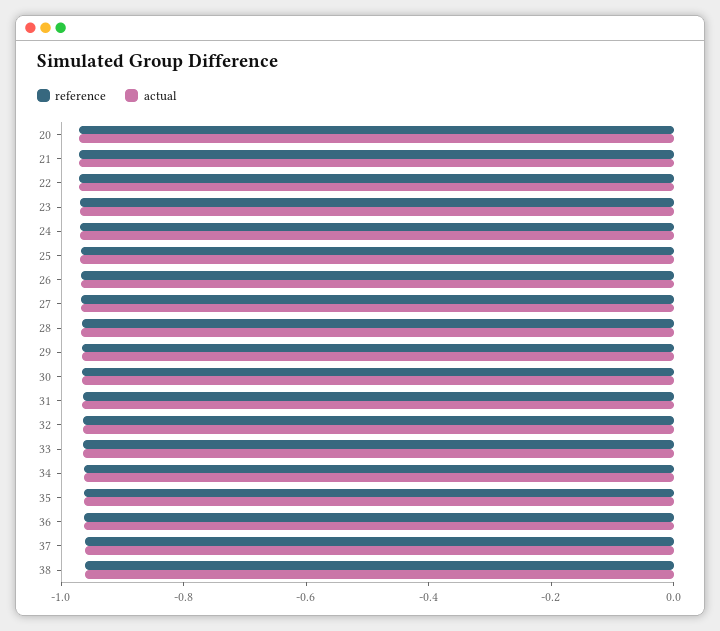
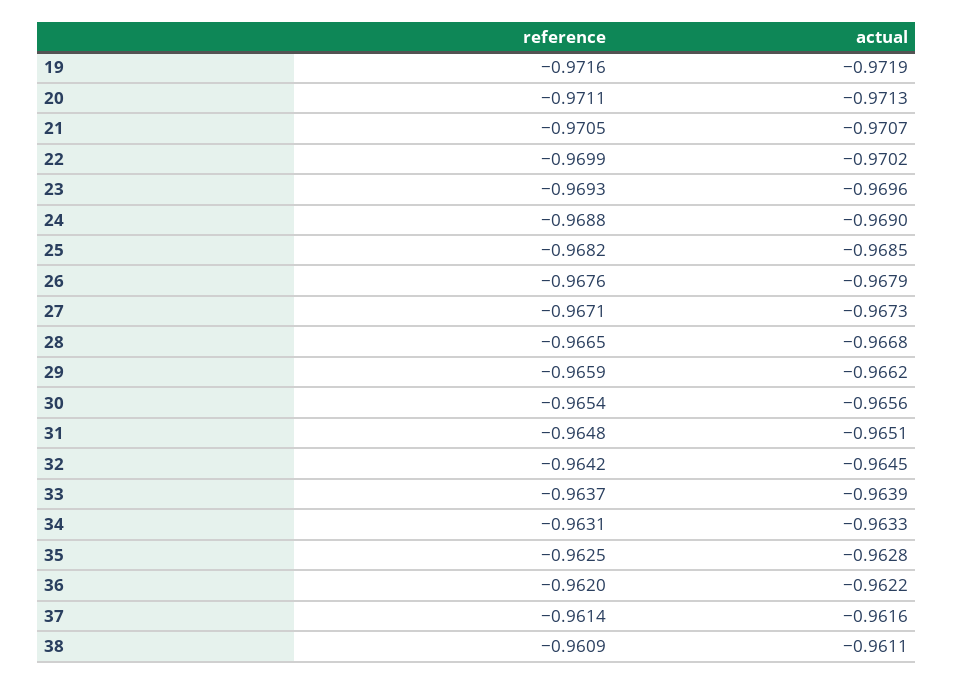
reference, 19: none -> -0.9716
actual, 19: none -> -0.9719

